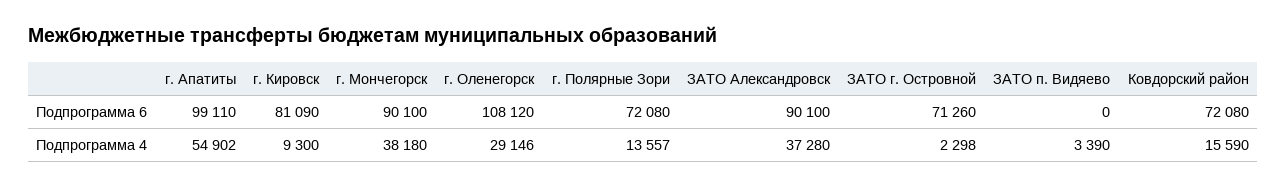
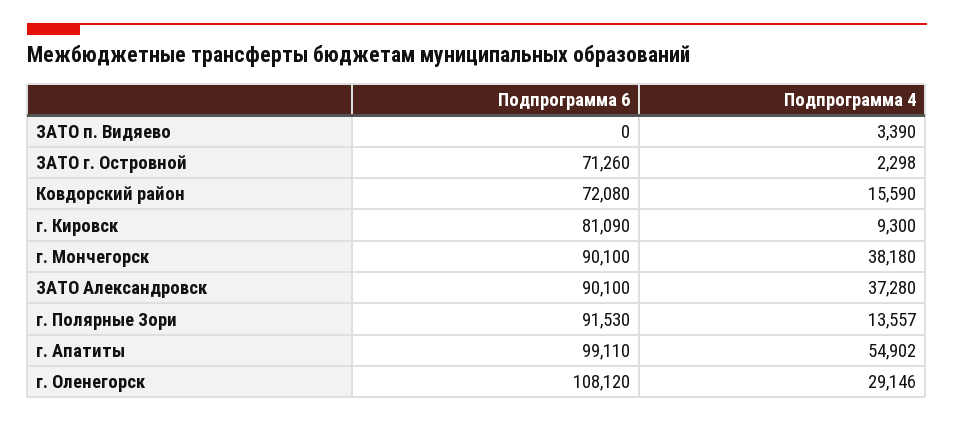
г. Полярные Зори, Подпрограмма 6: 72080 -> 91530

